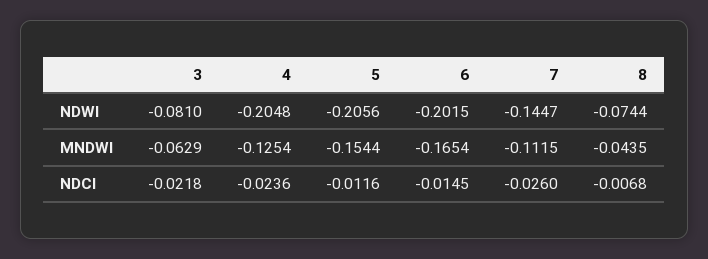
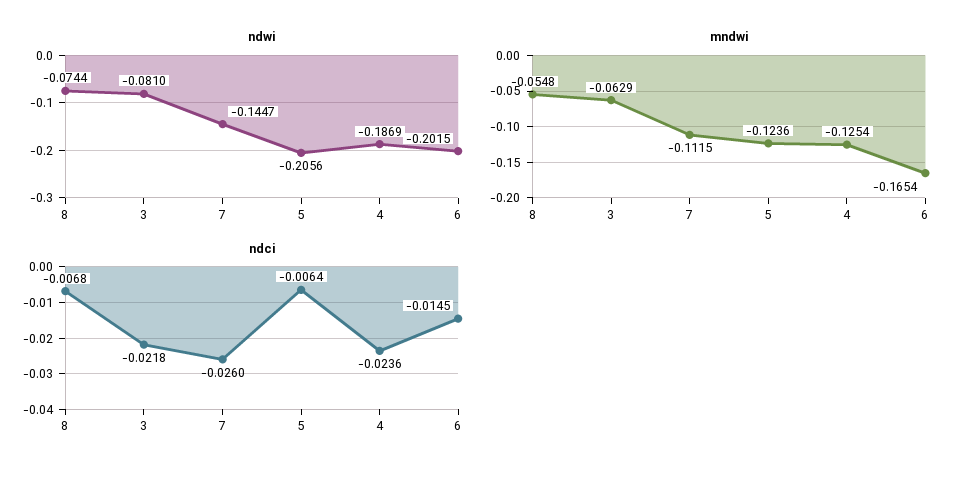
NDWI, 4: -0.2048 -> -0.1869
MNDWI, 5: -0.1544 -> -0.1236
MNDWI, 8: -0.0435 -> -0.0548
NDCI, 5: -0.0116 -> -0.0064

